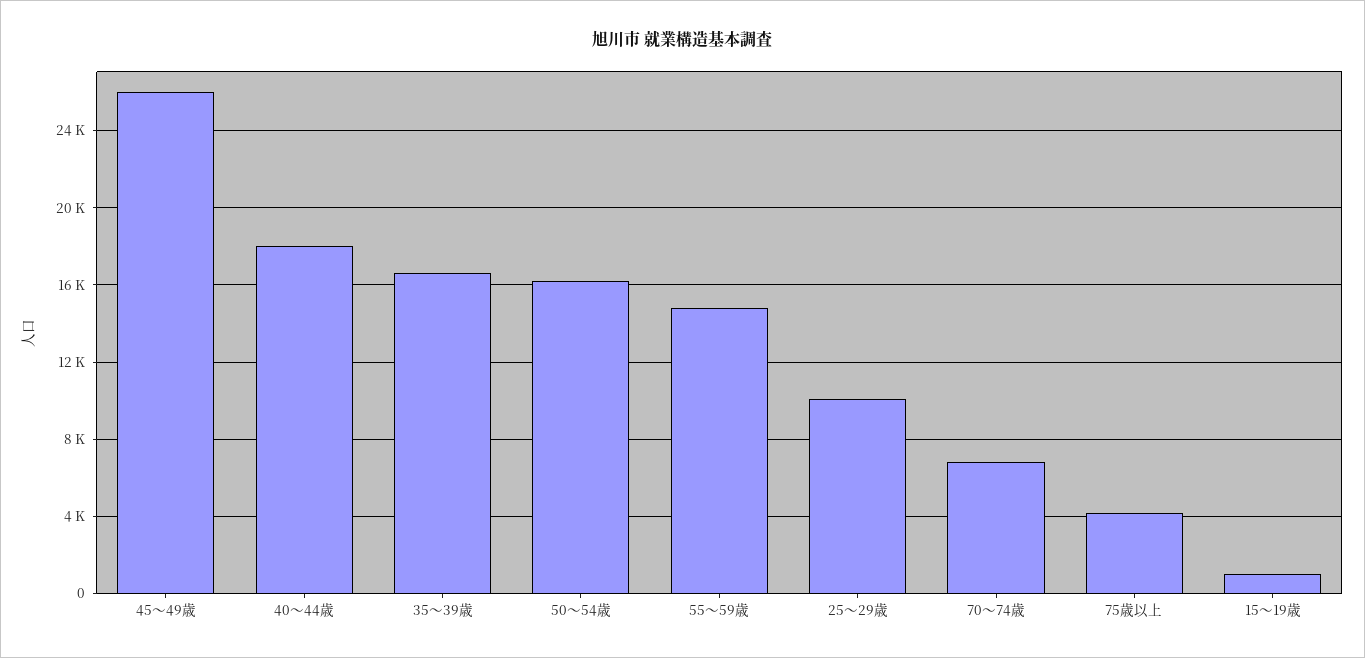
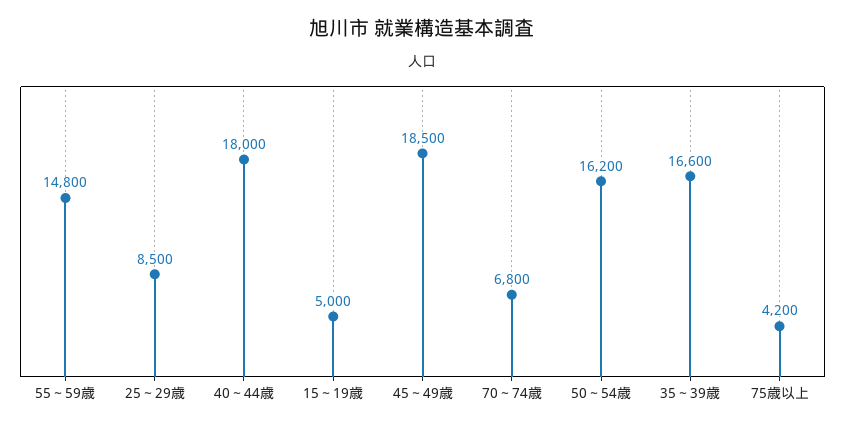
45～49歳: 26000 -> 18500
25～29歳: 10000 -> 8500
15～19歳: 1000 -> 5000

